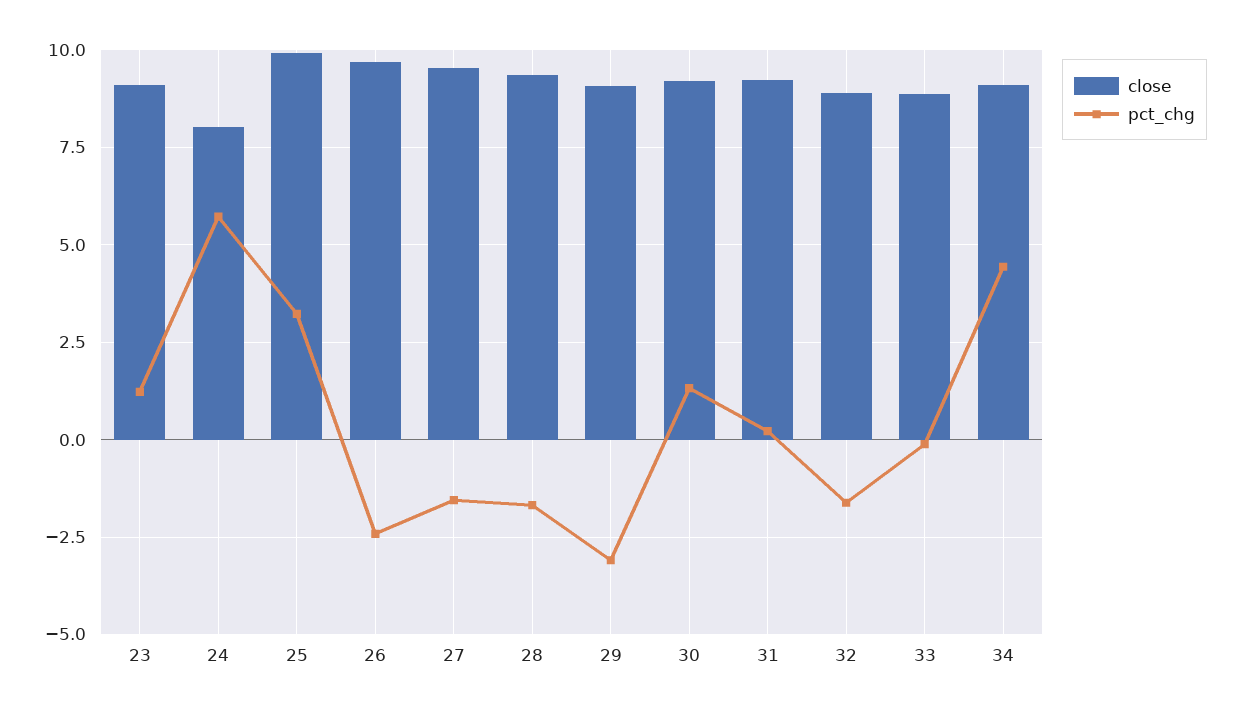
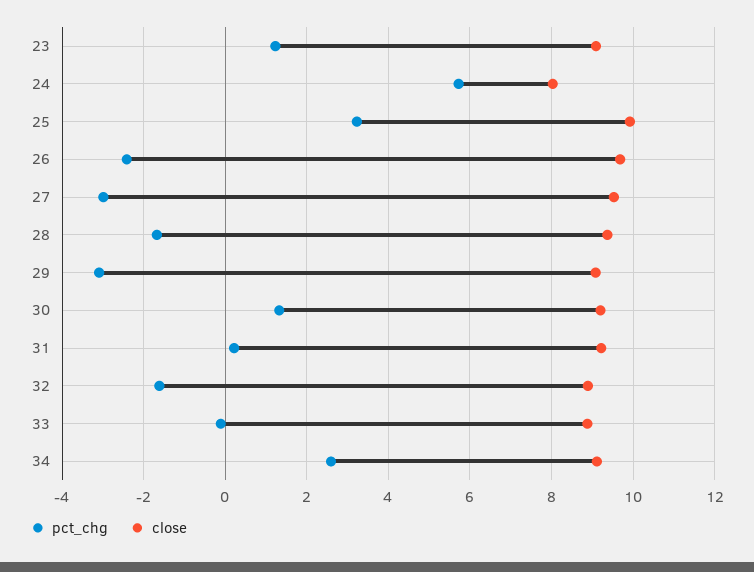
pct_chg, 27: -1.5 -> -3
pct_chg, 34: 4.5 -> 2.6

